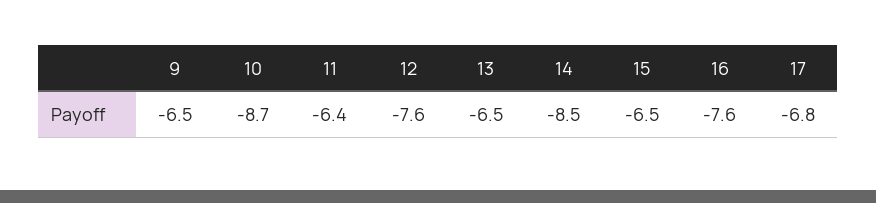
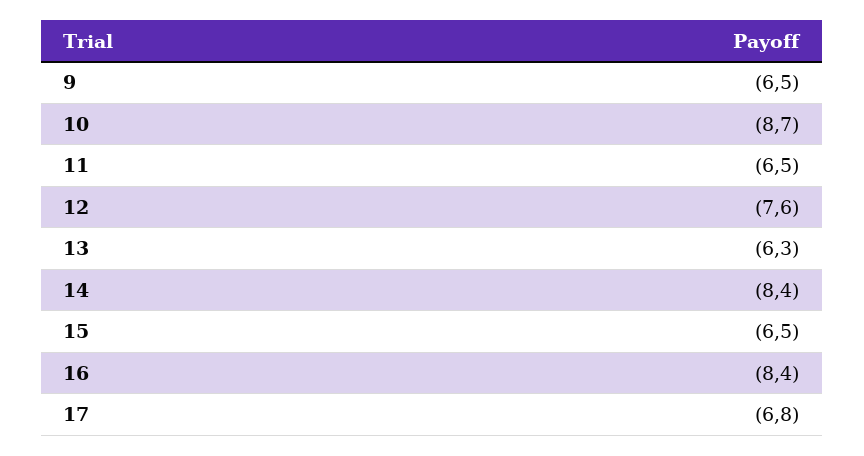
11: -6.4 -> -6.5
13: -6.5 -> -6.3
14: -8.5 -> -8.4
16: -7.6 -> -8.4

